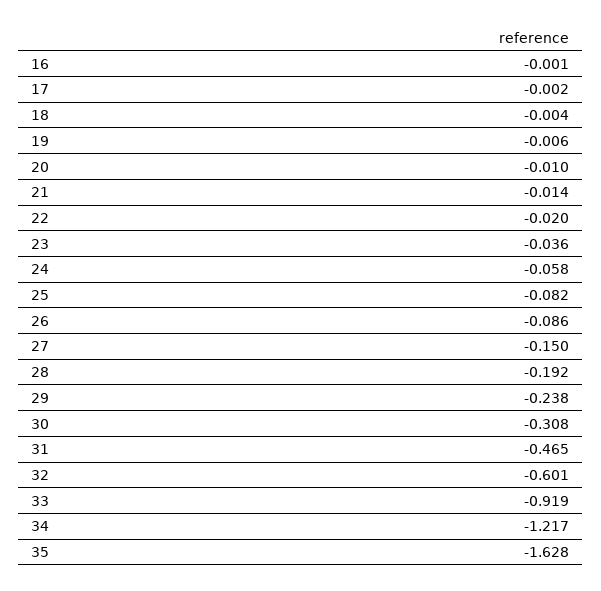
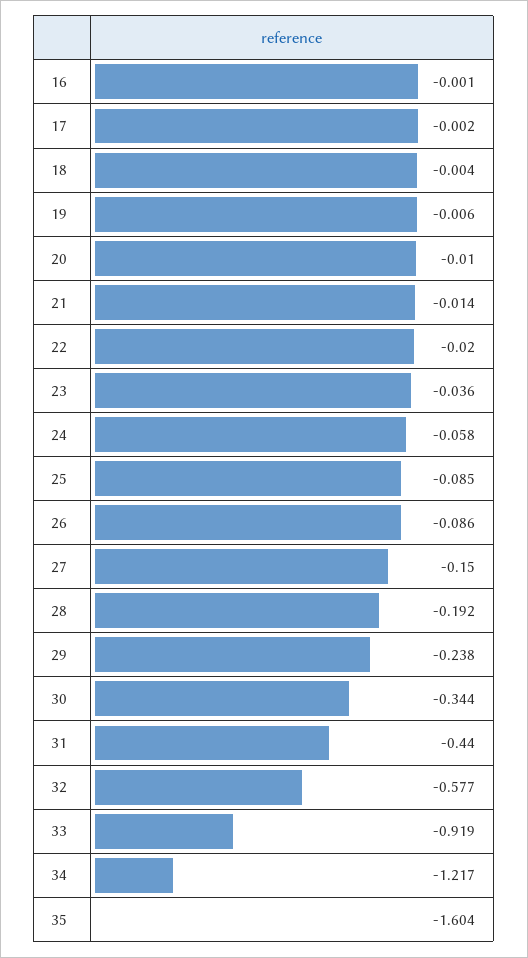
25: -0.082 -> -0.085
30: -0.308 -> -0.344
31: -0.465 -> -0.44
32: -0.601 -> -0.577
35: -1.628 -> -1.604

